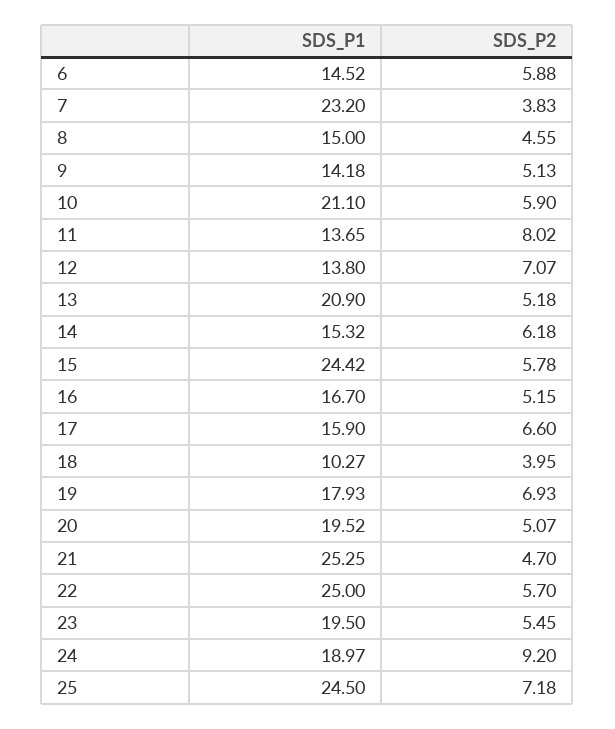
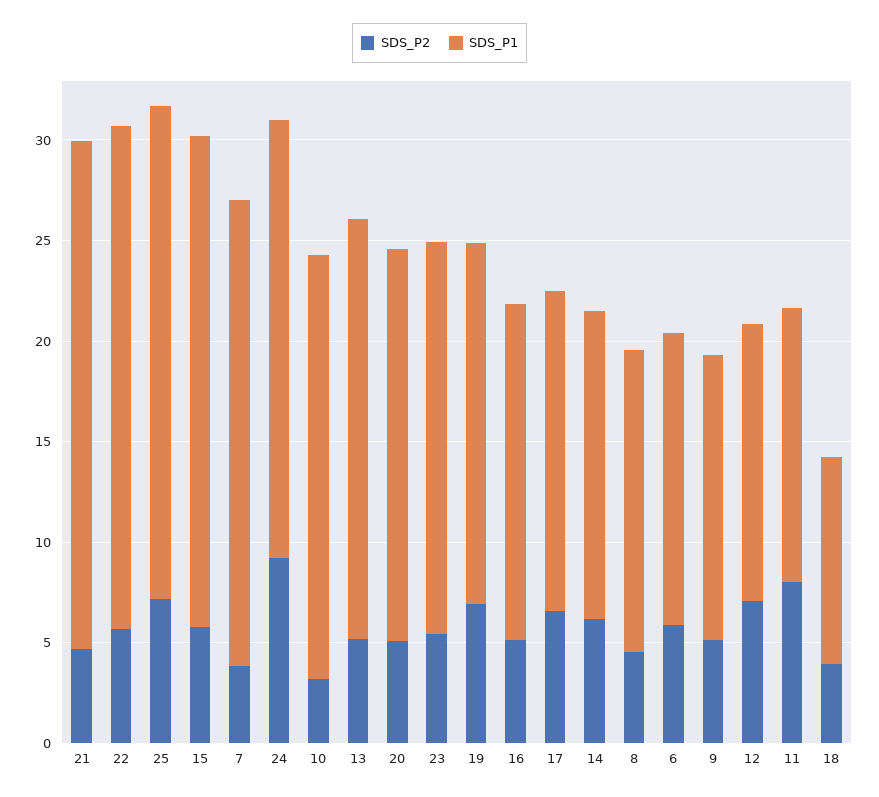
SDS_P2, 10: 5.9 -> 3
SDS_P1, 24: 18.97 -> 22

